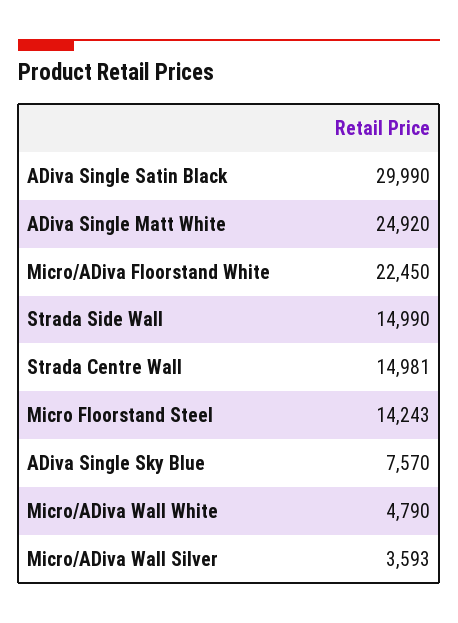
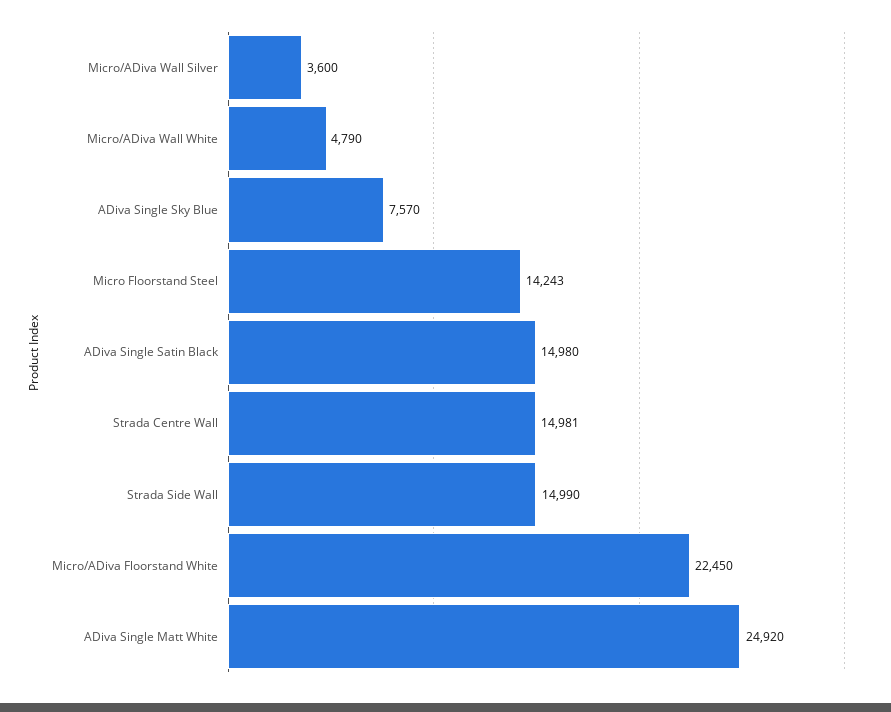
ADiva Single Satin Black: 29990 -> 14980
Micro/ADiva Wall Silver: 3593 -> 3600

